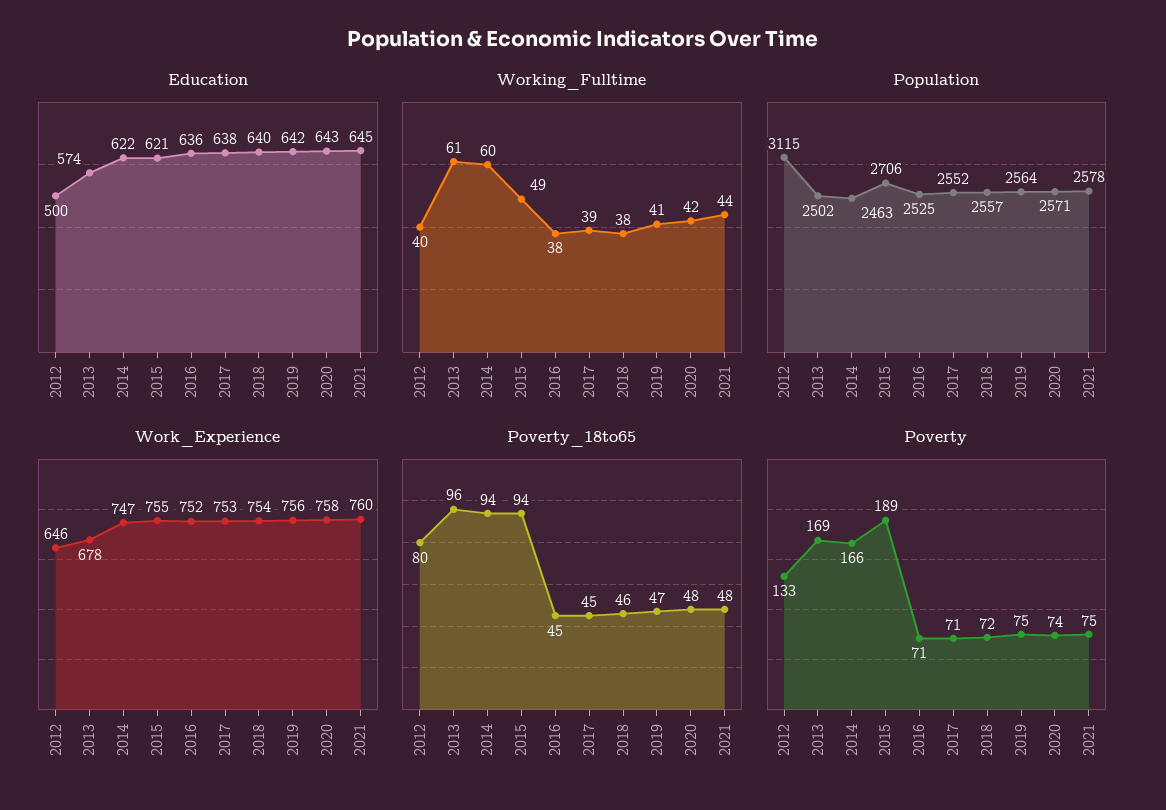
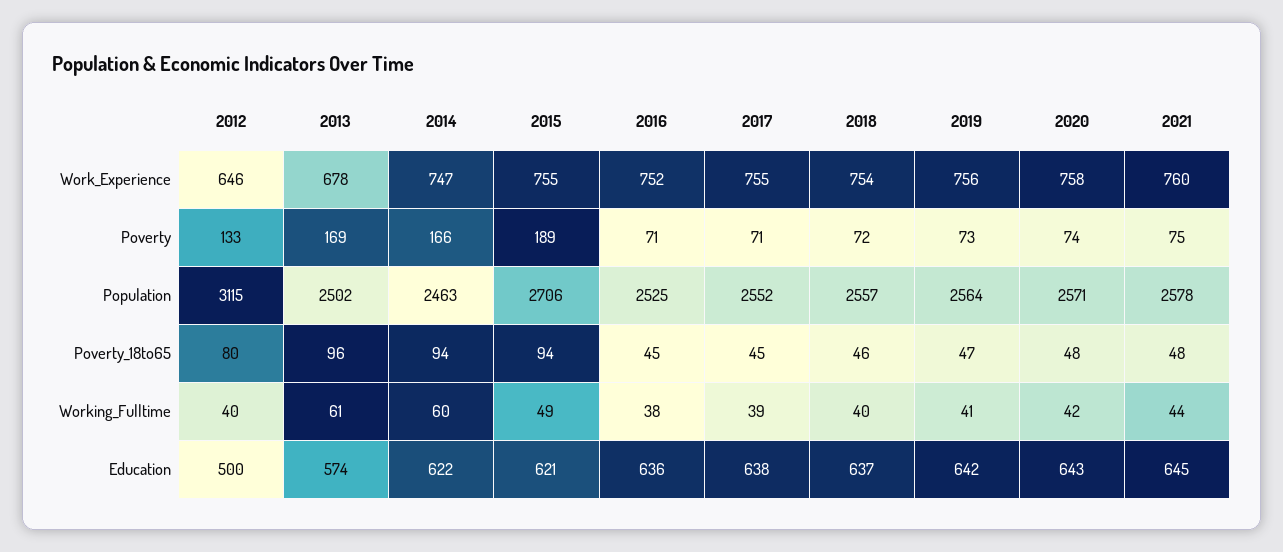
Education, 2018: 640 -> 637
Working_Fulltime, 2018: 38 -> 40
Work_Experience, 2017: 753 -> 755
Poverty, 2019: 75 -> 73

